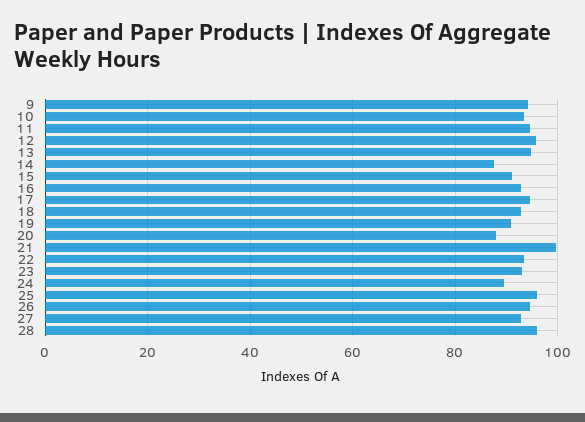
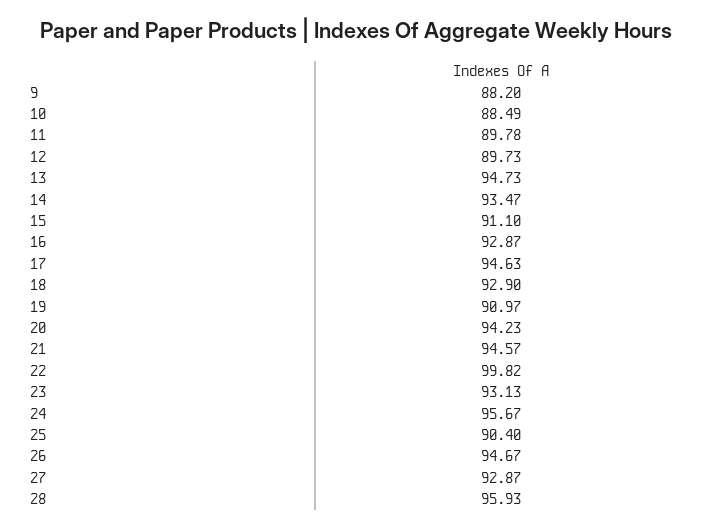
9: 94 -> 88.2
10: 94 -> 88.49
11: 94 -> 89.78
12: 96 -> 89.73
14: 88 -> 93.47
20: 88 -> 94.23
21: 100 -> 94.57
22: 94 -> 99.82
24: 90 -> 95.67
25: 96 -> 90.4

